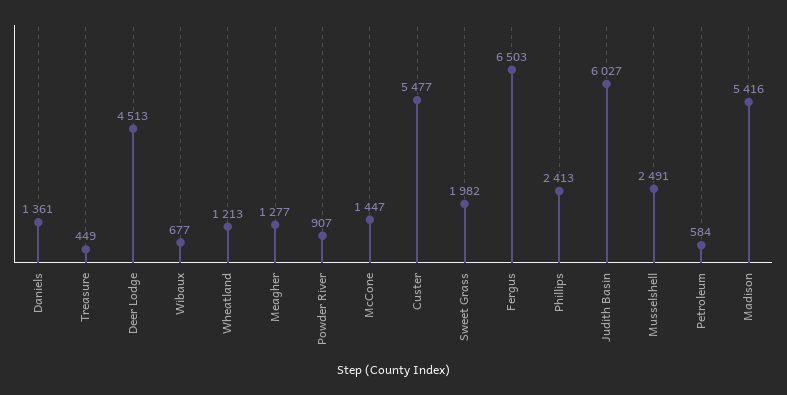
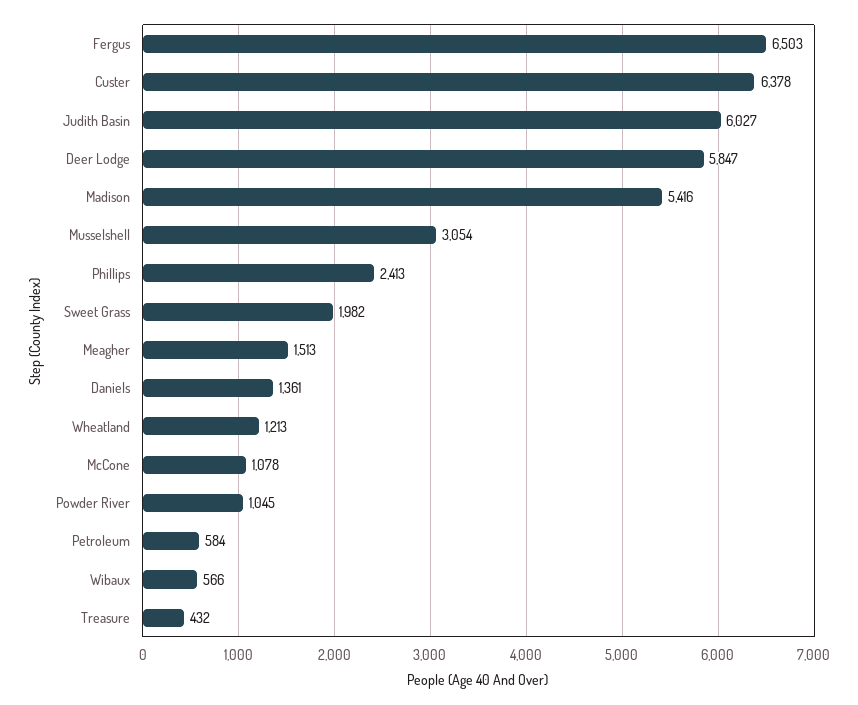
Treasure: 449 -> 432
Deer Lodge: 4513 -> 5847
Wibaux: 677 -> 566
Meagher: 1277 -> 1513
Powder River: 907 -> 1045
McCone: 1447 -> 1078
Custer: 5477 -> 6378
Musselshell: 2491 -> 3054

